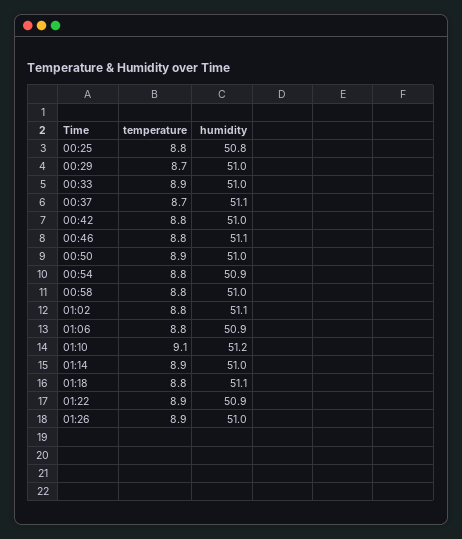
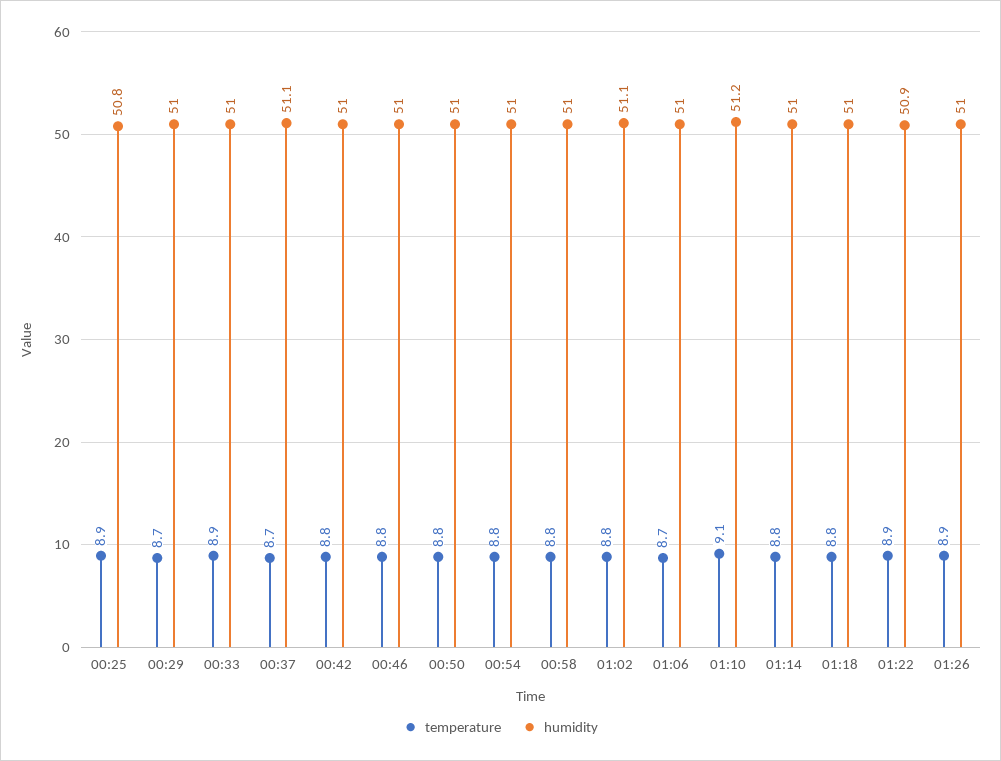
temperature, 00:25: 8.8 -> 8.9
humidity, 00:46: 51.1 -> 51
temperature, 00:50: 8.9 -> 8.8
humidity, 00:54: 50.9 -> 51
temperature, 01:06: 8.8 -> 8.7
humidity, 01:06: 50.9 -> 51
temperature, 01:14: 8.9 -> 8.8
humidity, 01:18: 51.1 -> 51

